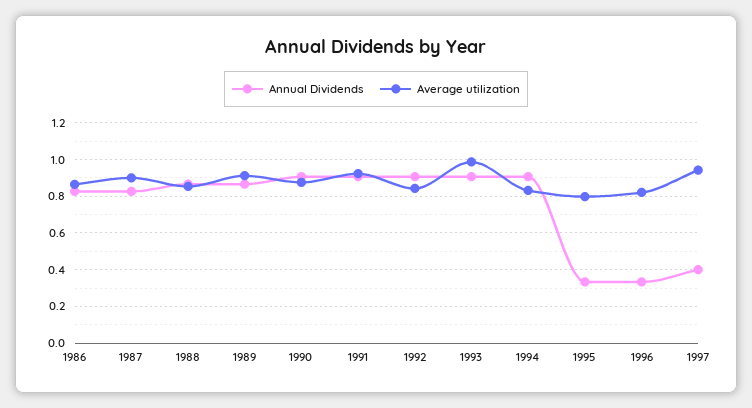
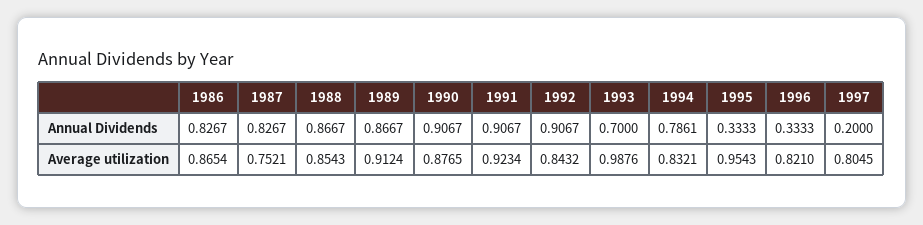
Average utilization, 1987: 0.9 -> 0.7521
Annual Dividends, 1993: 0.9 -> 0.7
Annual Dividends, 1994: 0.9 -> 0.7861
Average utilization, 1995: 0.8 -> 0.9543
Annual Dividends, 1997: 0.4 -> 0.2
Average utilization, 1997: 0.95 -> 0.8045

